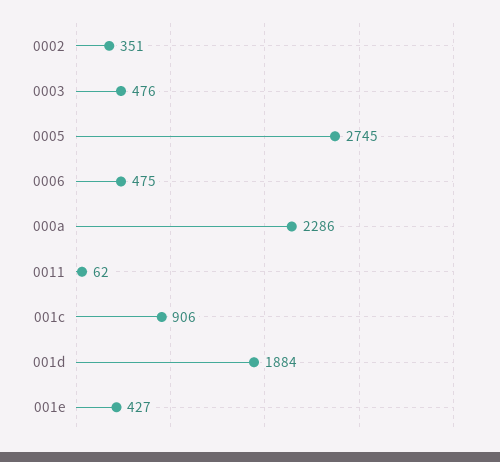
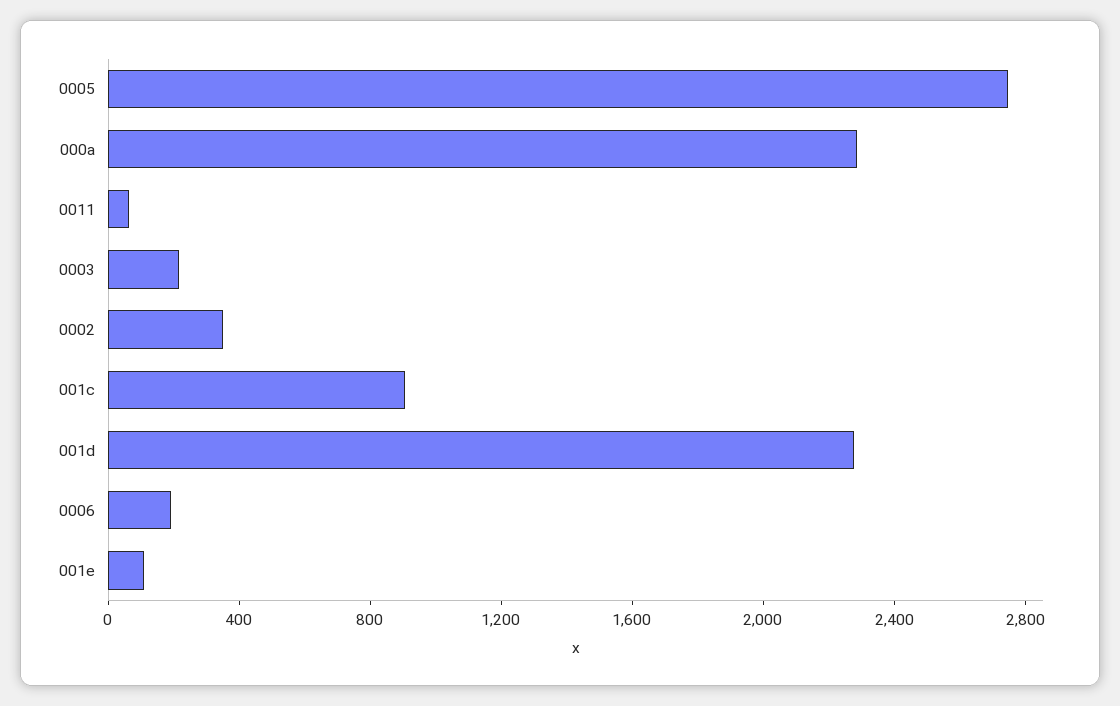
0003: 476 -> 200
0006: 475 -> 200
001d: 1884 -> 2300
001e: 427 -> 100

